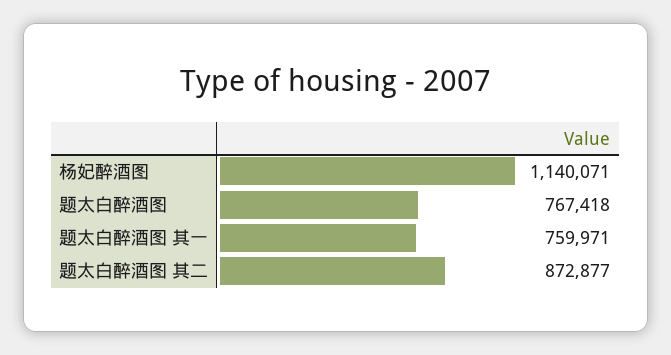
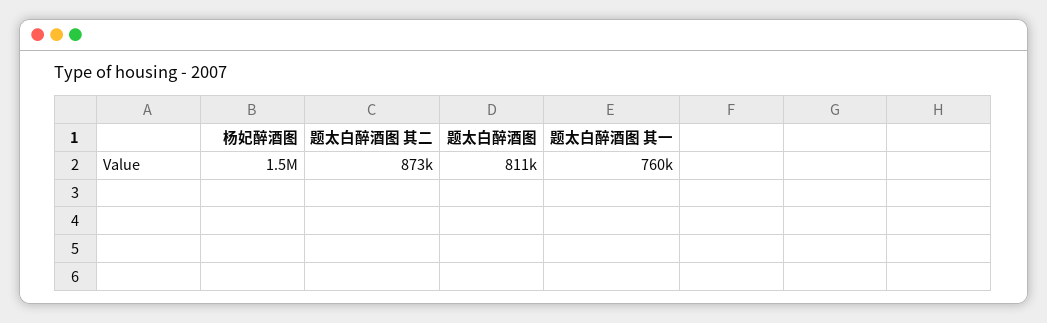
杨妃醉酒图: 1140071 -> 1500000
题太白醉酒图: 767418 -> 811000

